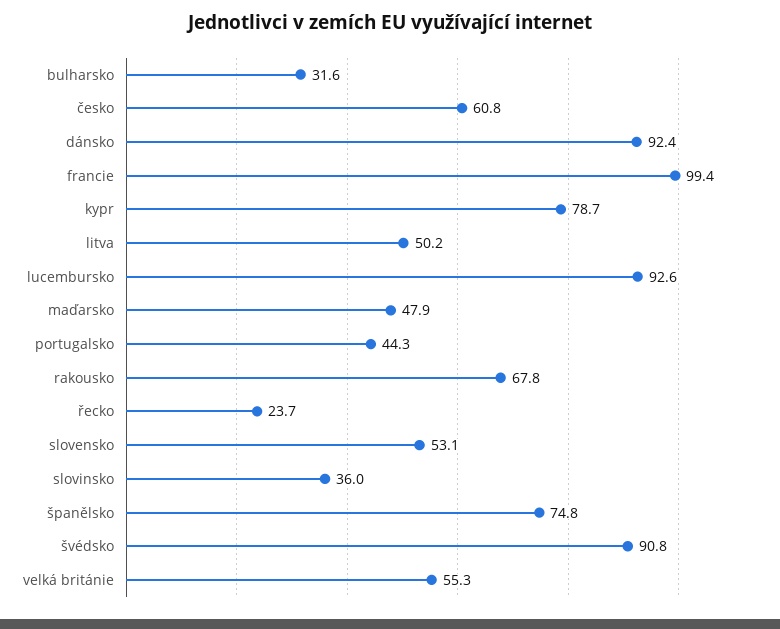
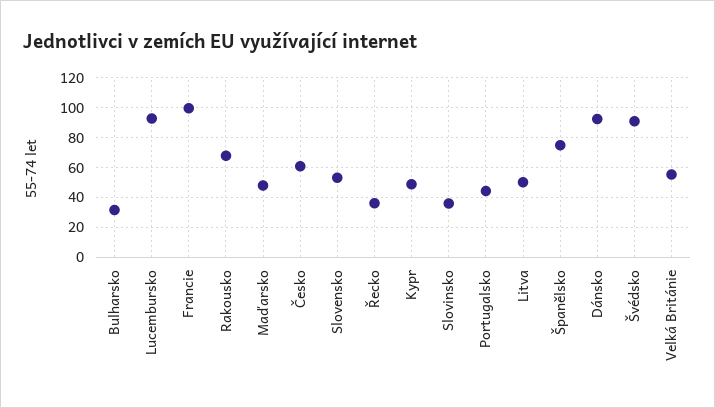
kypr: 78.7 -> 50
řecko: 23.7 -> 35

